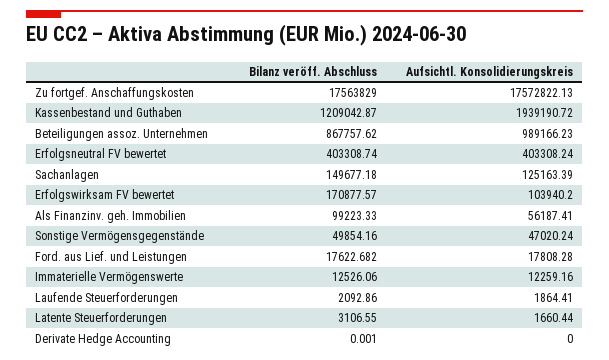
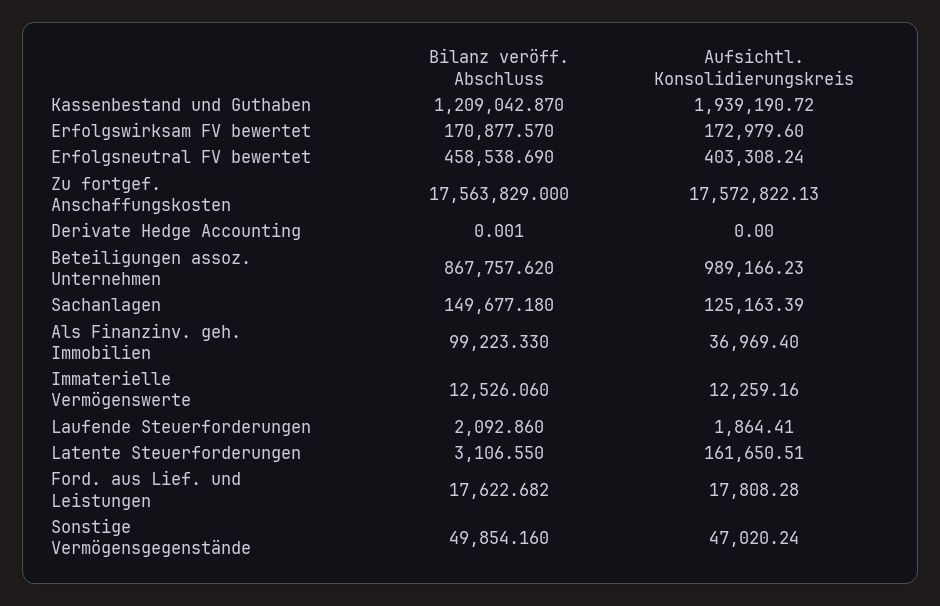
Bilanz veröff. Abschluss, Erfolgsneutral FV bewertet: 403308.74 -> 458538.69
Aufsichtl. Konsolidierungskreis, Erfolgswirksam FV bewertet: 103940.2 -> 172979.6
Aufsichtl. Konsolidierungskreis, Als Finanzinv. geh. Immobilien: 56187.41 -> 36969.4
Aufsichtl. Konsolidierungskreis, Latente Steuerforderungen: 1660.44 -> 161650.51

